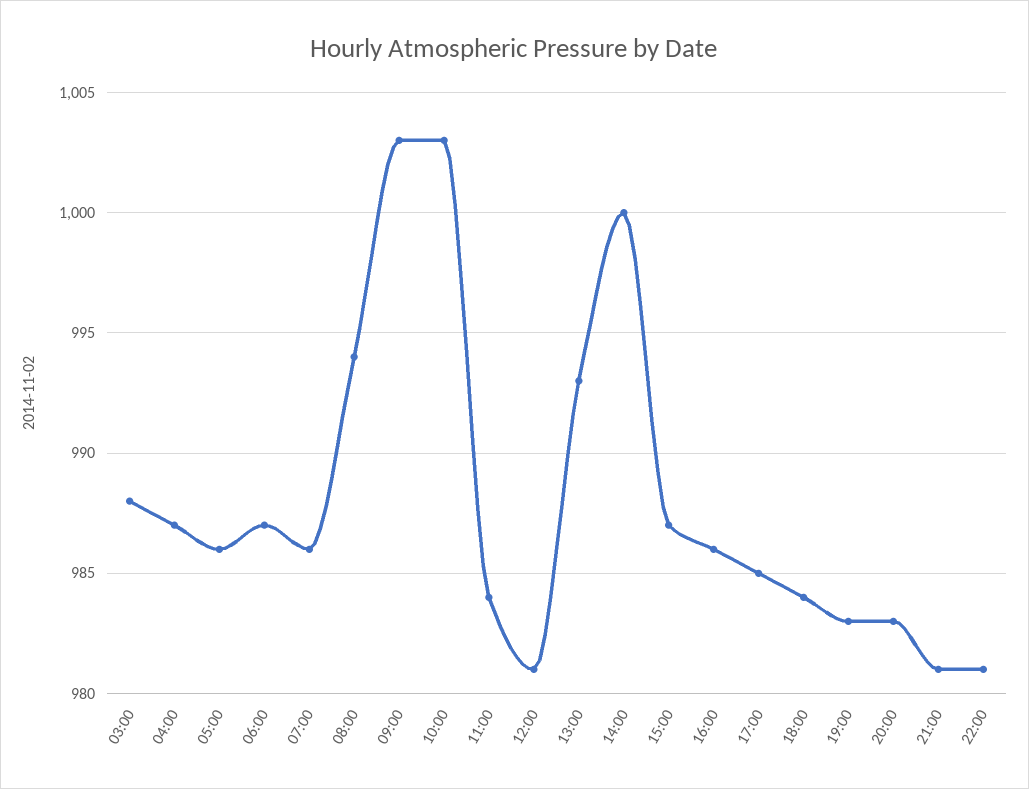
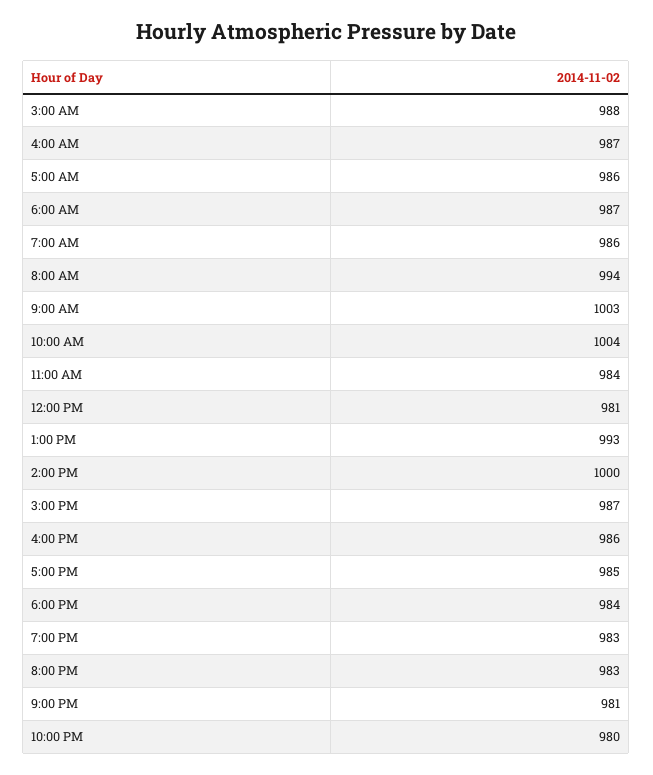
10:00: 1003 -> 1004
22:00: 981 -> 980

